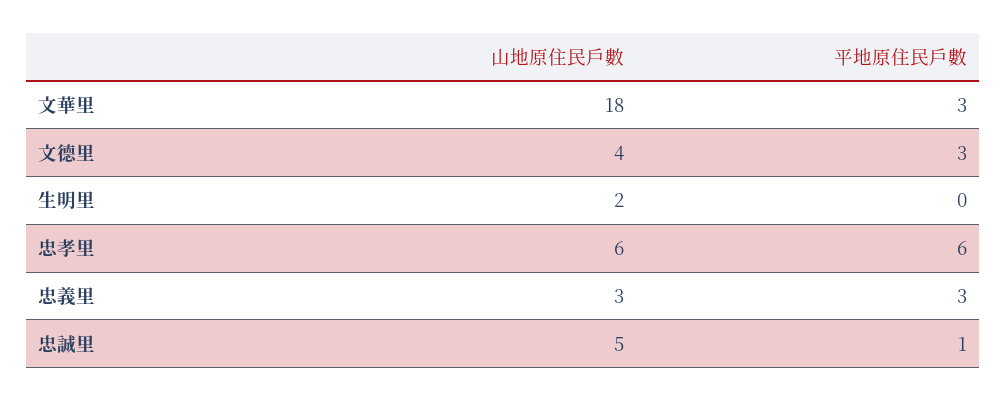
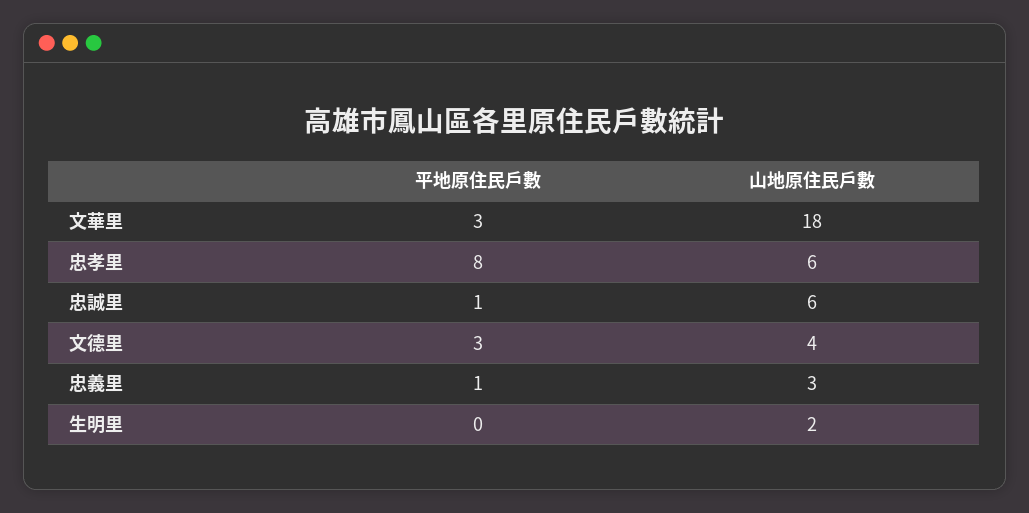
平地原住民戶數, 忠孝里: 6 -> 8
平地原住民戶數, 忠義里: 3 -> 1
山地原住民戶數, 忠誠里: 5 -> 6

